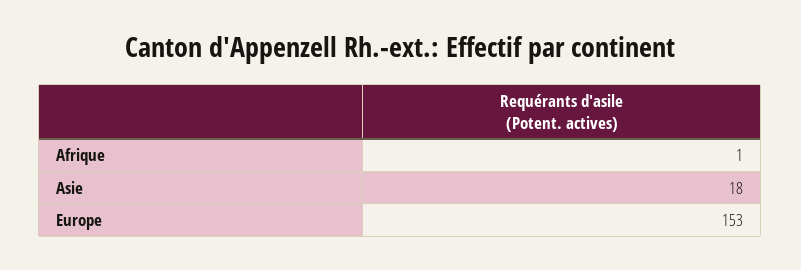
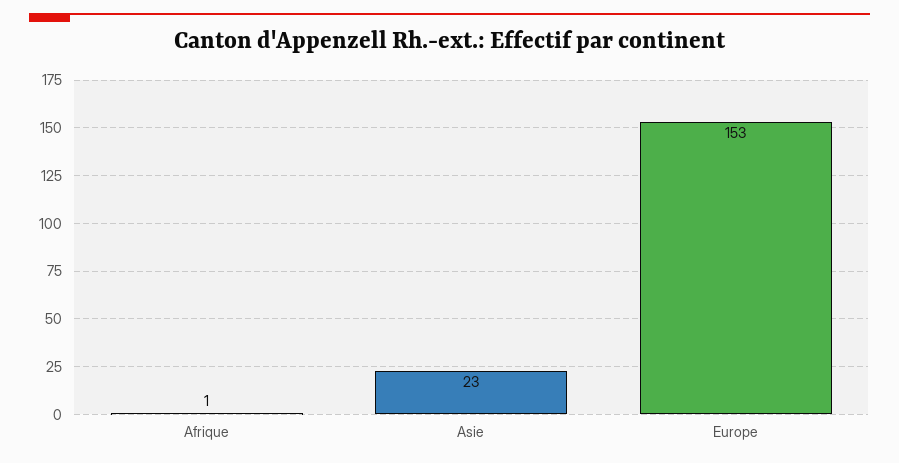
Asie: 18 -> 23

